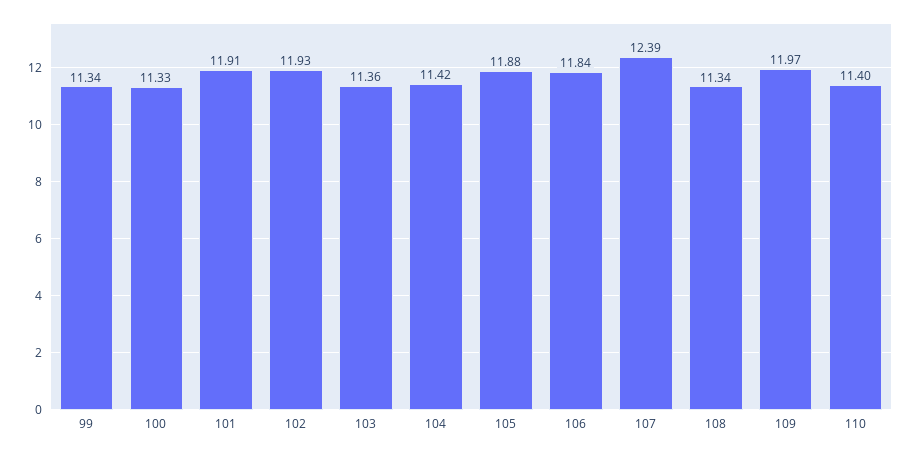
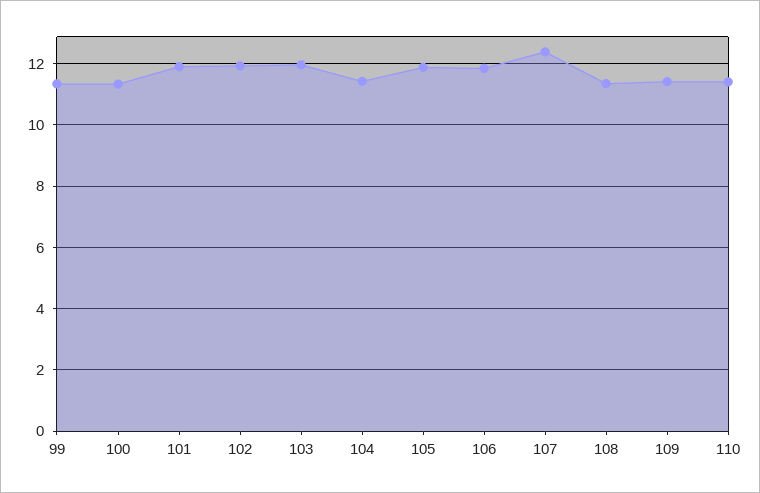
103: 11.36 -> 12
109: 11.97 -> 11.4

